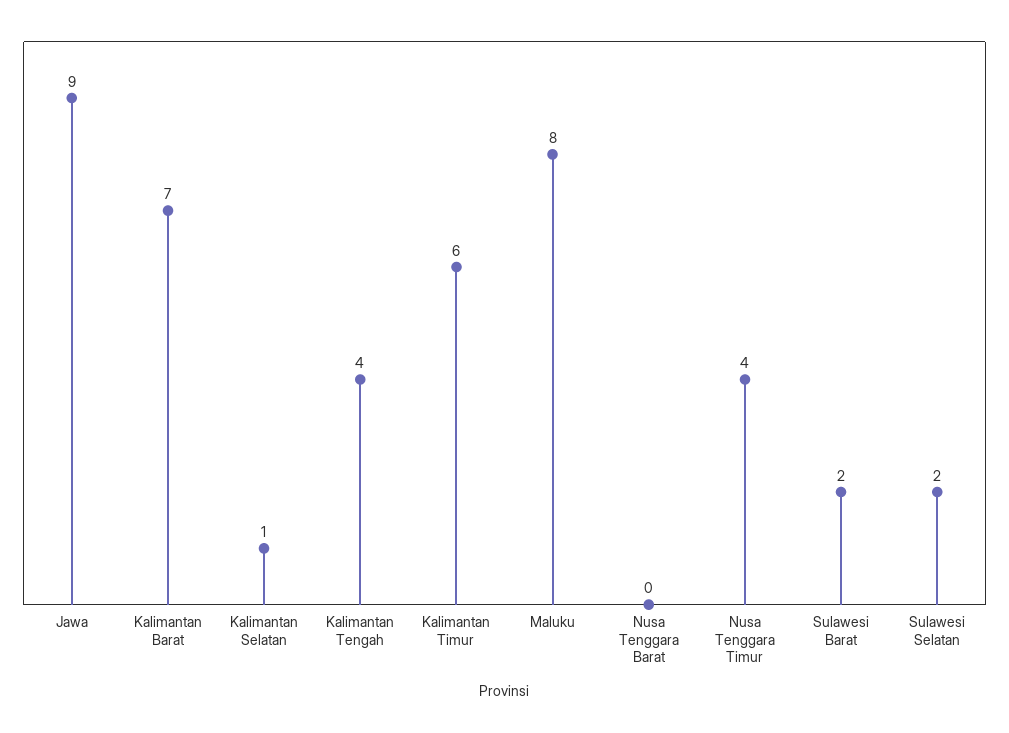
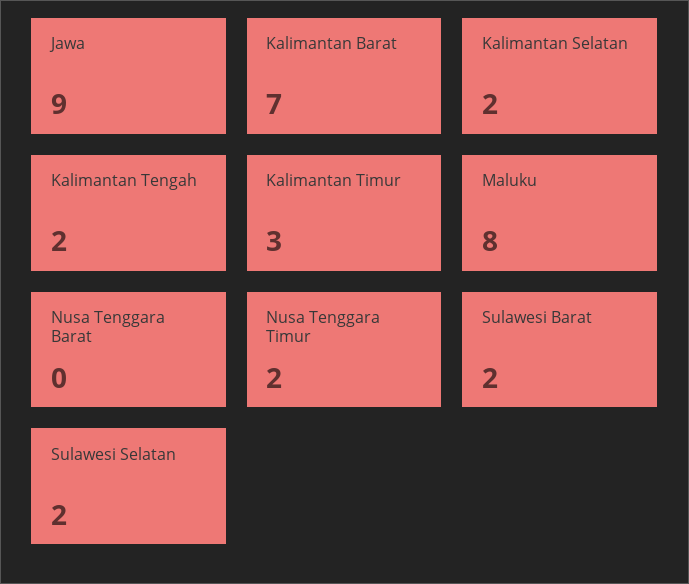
Kalimantan Selatan: 1 -> 2
Kalimantan Tengah: 4 -> 2
Kalimantan Timur: 6 -> 3
Nusa Tenggara Timur: 4 -> 2

